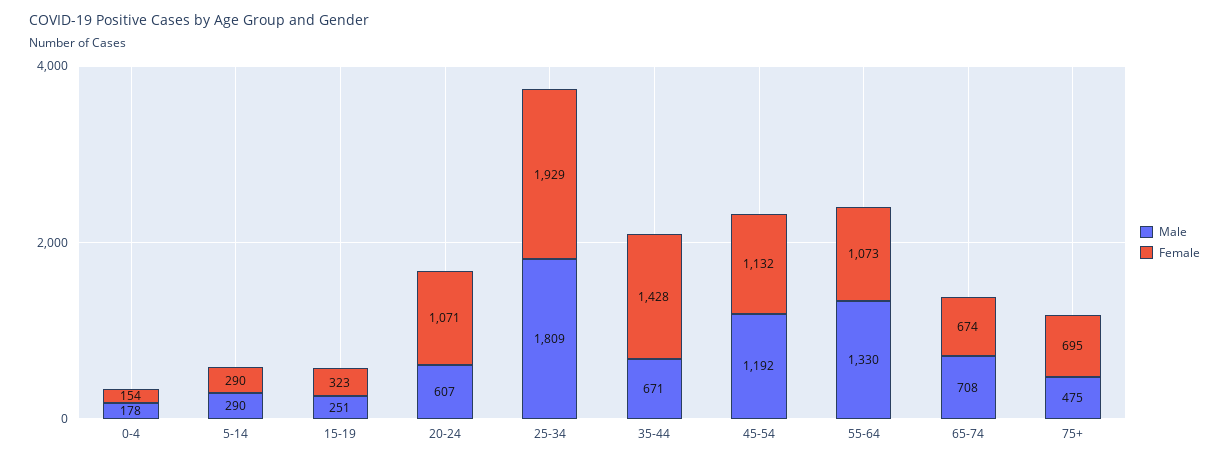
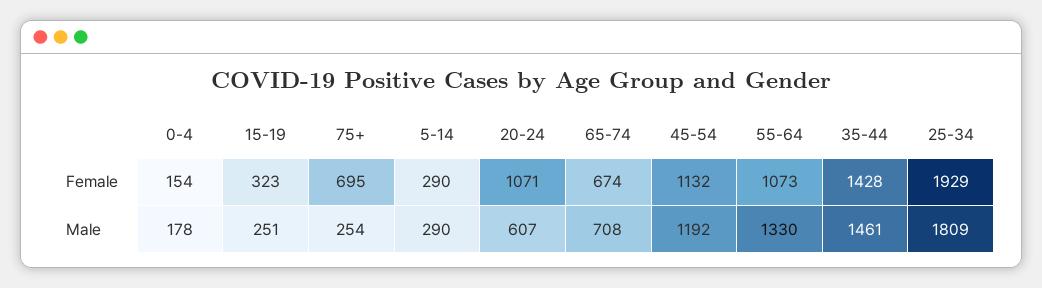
Male, 35-44: 671 -> 1461
Male, 75+: 475 -> 254

